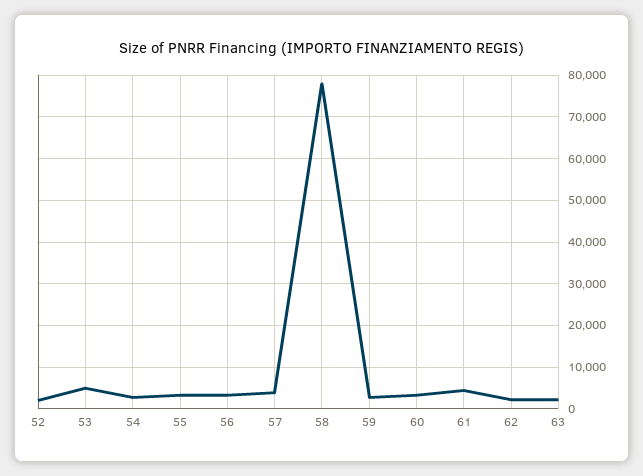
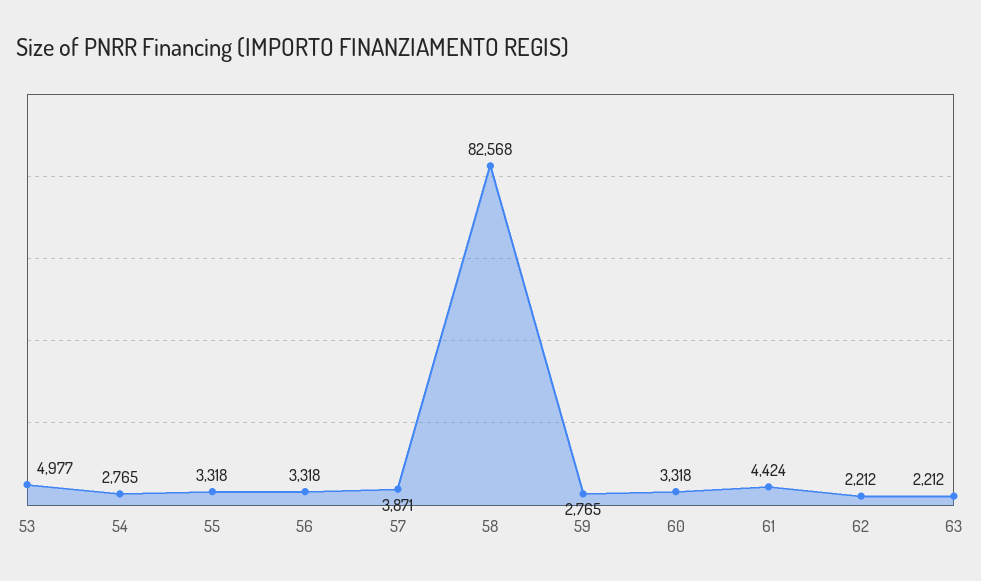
52: 2000 -> none
58: 78000 -> 82568

